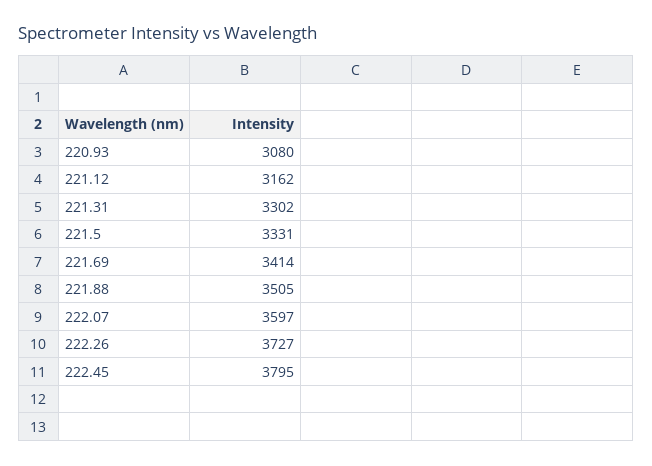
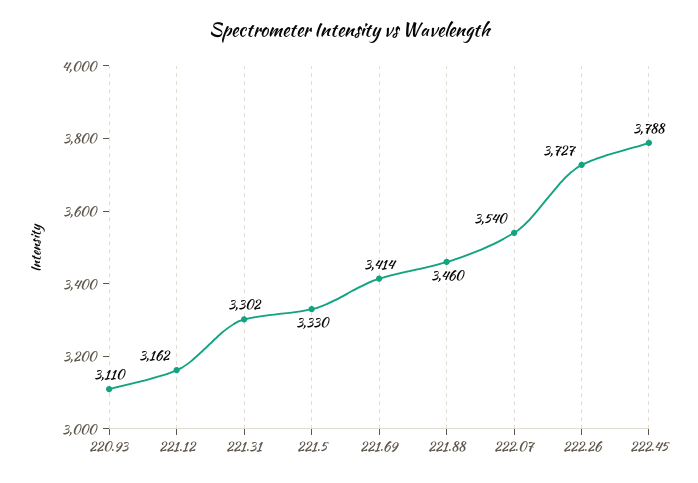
220.93: 3080 -> 3110
221.5: 3331 -> 3330
221.88: 3505 -> 3460
222.07: 3597 -> 3540
222.45: 3795 -> 3788

